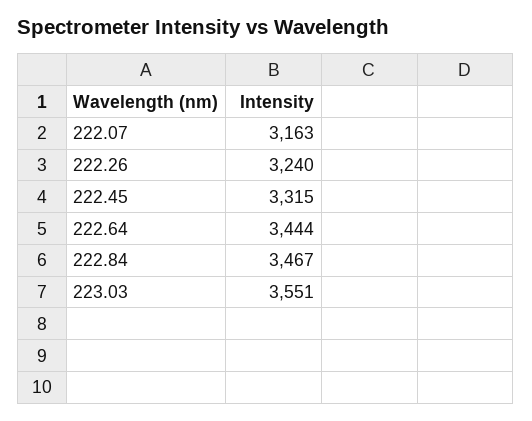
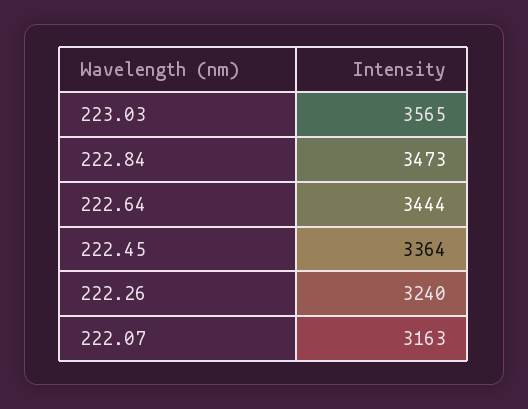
222.45: 3315 -> 3364
222.84: 3467 -> 3473
223.03: 3551 -> 3565

